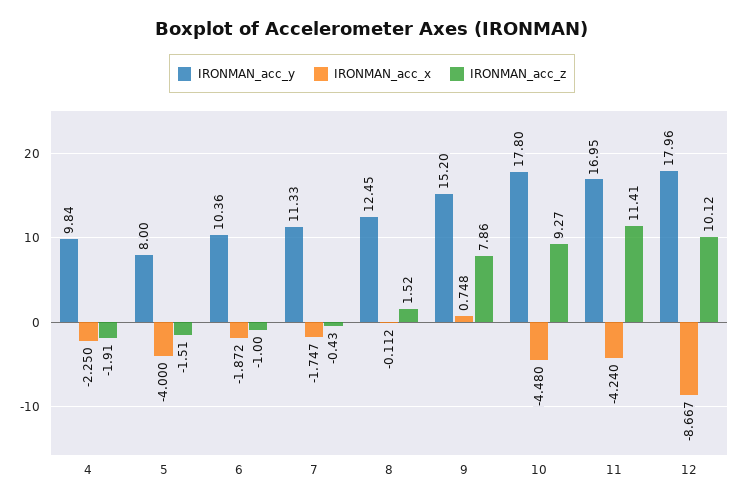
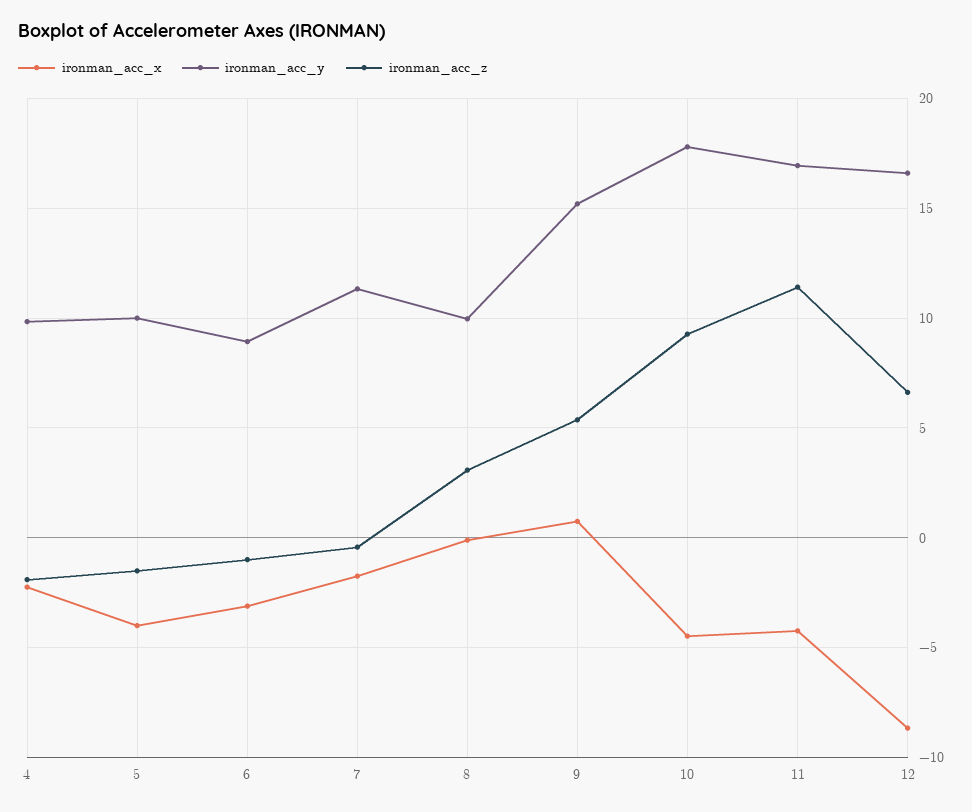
IRONMAN_acc_y, 5: 8 -> 10
IRONMAN_acc_y, 6: 10.36 -> 9
IRONMAN_acc_x, 6: -1.872 -> -3
IRONMAN_acc_y, 8: 12.45 -> 10
IRONMAN_acc_z, 8: 1.52 -> 3
IRONMAN_acc_z, 9: 7.86 -> 5.5
IRONMAN_acc_y, 12: 17.96 -> 16.5
IRONMAN_acc_z, 12: 10.12 -> 6.5

